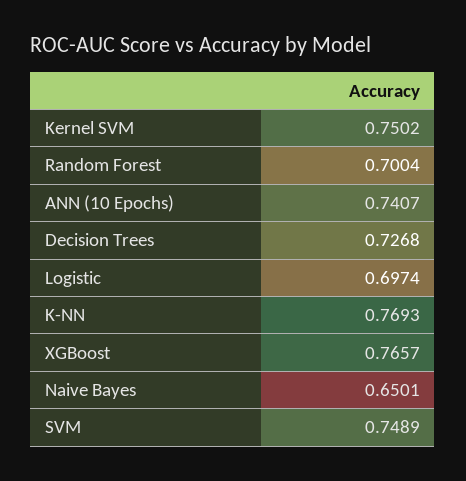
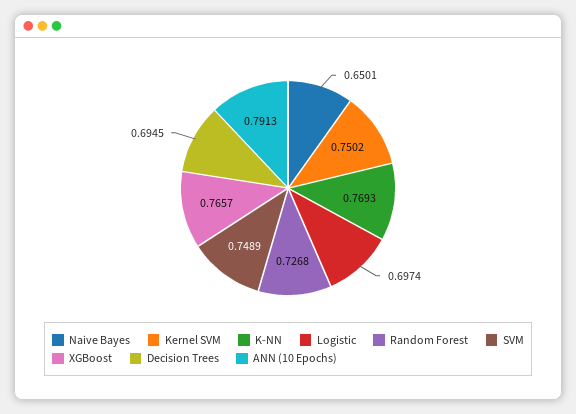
Random Forest: 0.7004 -> 0.7268
ANN (10 Epochs): 0.7407 -> 0.7913
Decision Trees: 0.7268 -> 0.6945

